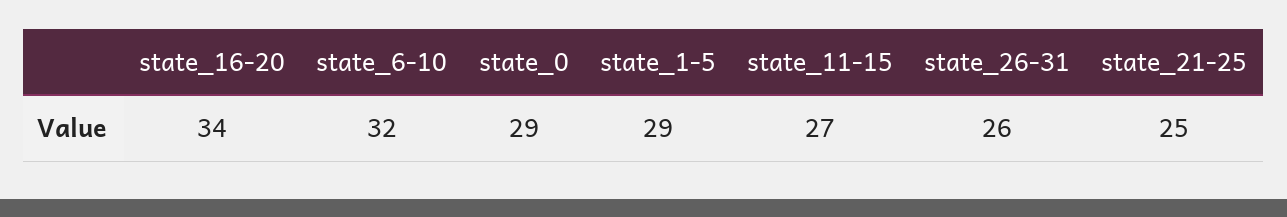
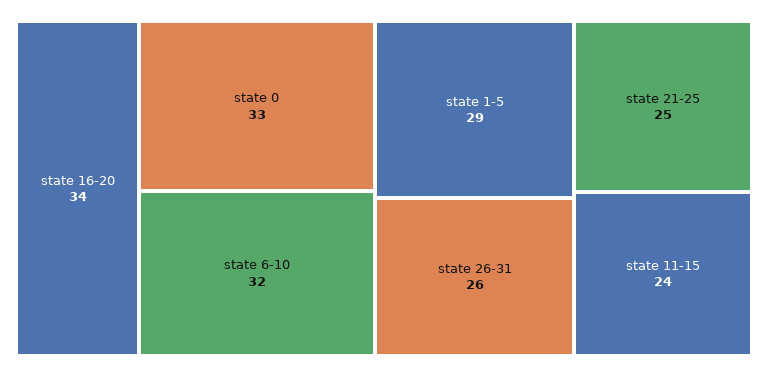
state_0: 29 -> 33
state_11-15: 27 -> 24

